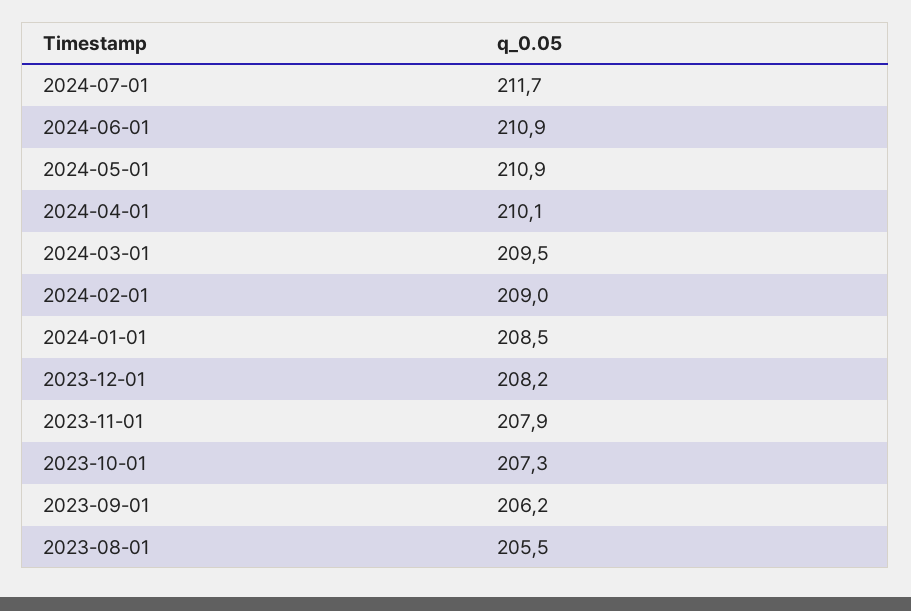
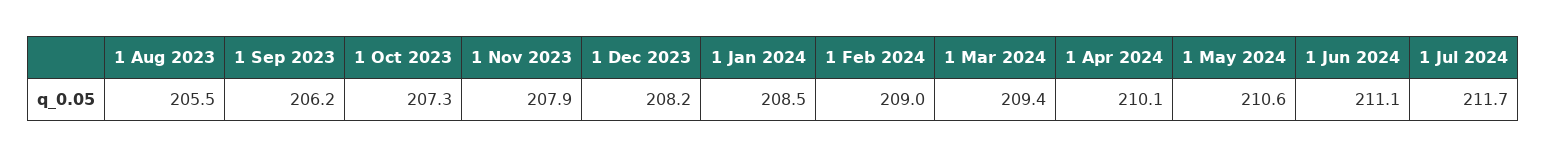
2024-06-01: 210.9 -> 211.1
2024-05-01: 210.9 -> 210.6
2024-03-01: 209.5 -> 209.4

